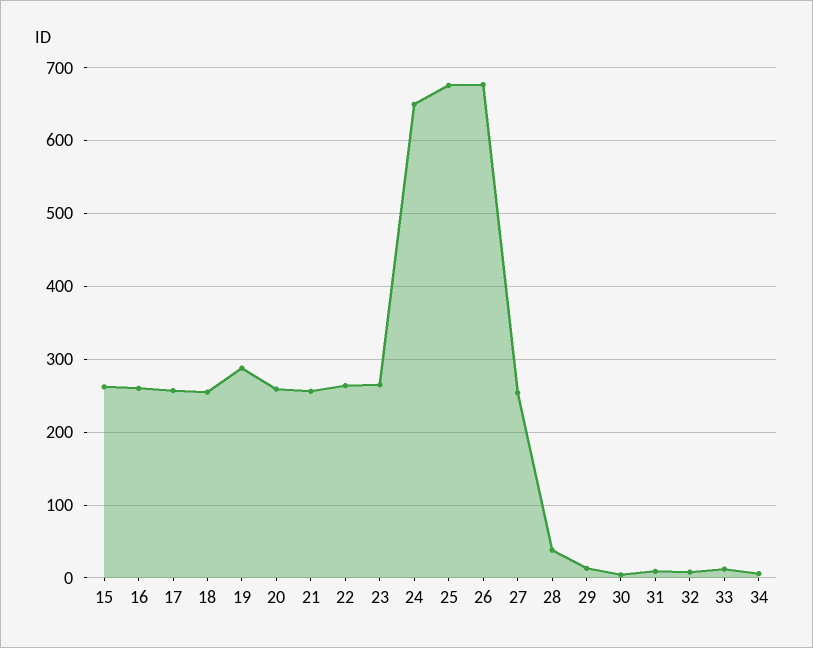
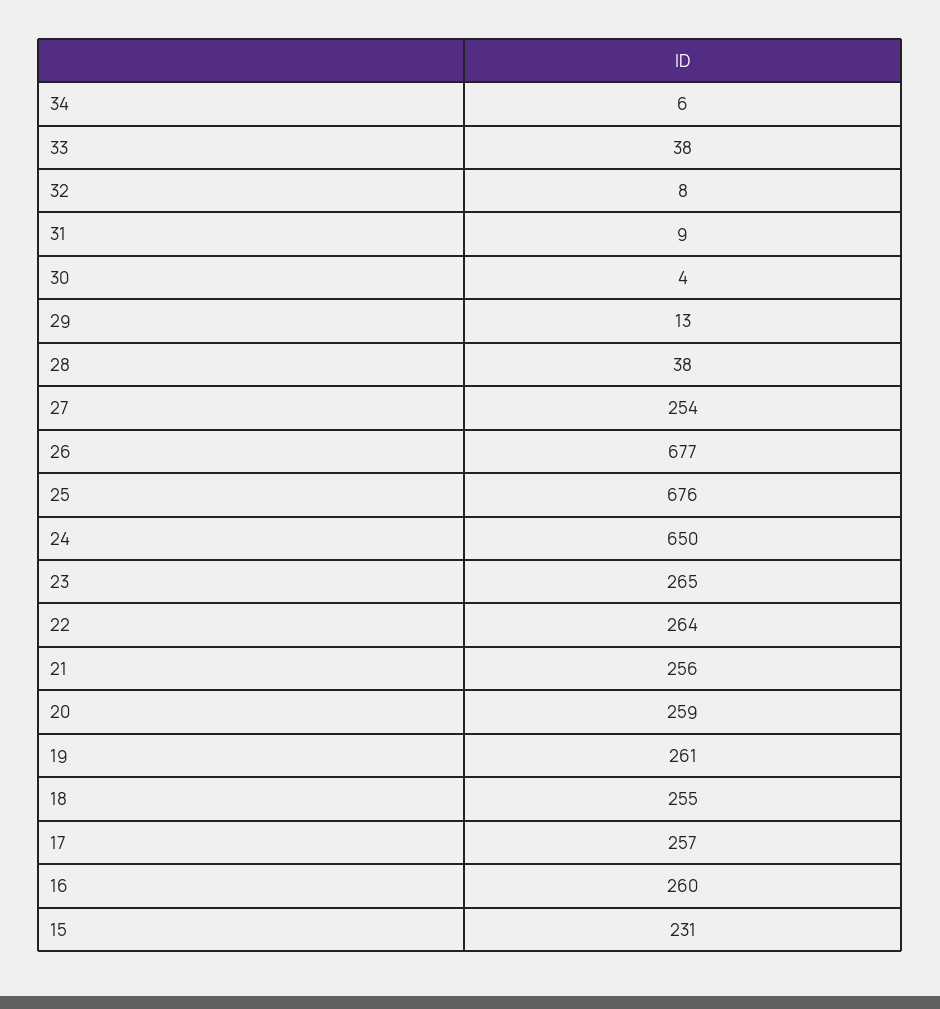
15: 260 -> 231
19: 290 -> 261
33: 10 -> 38

